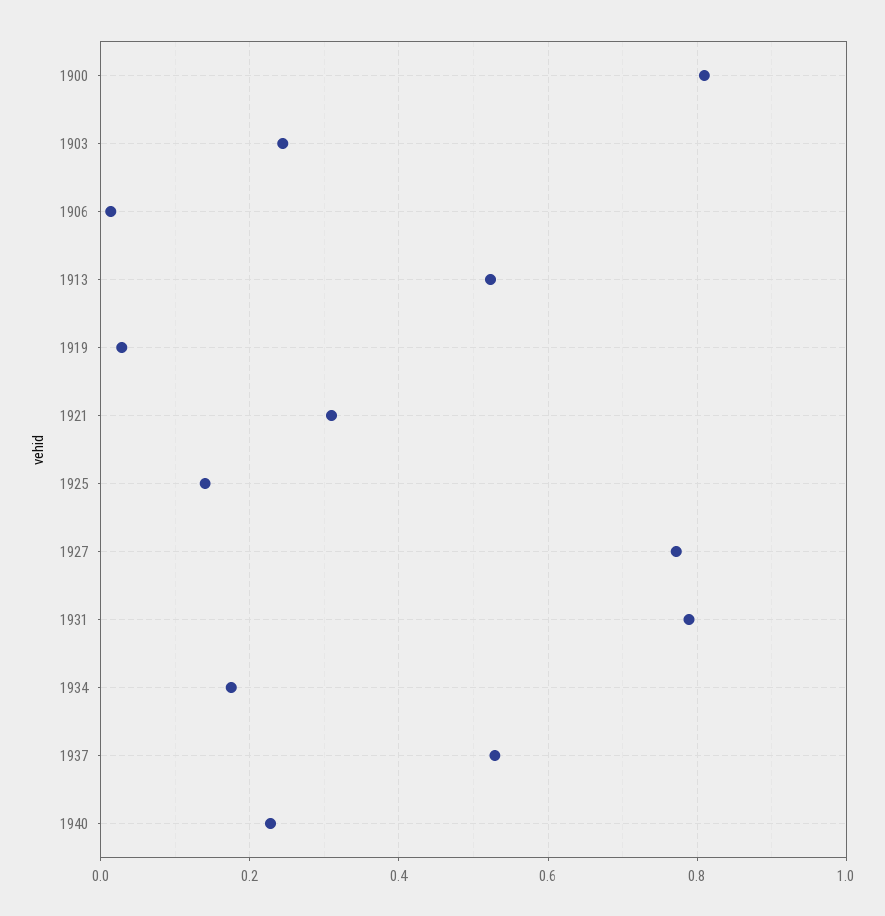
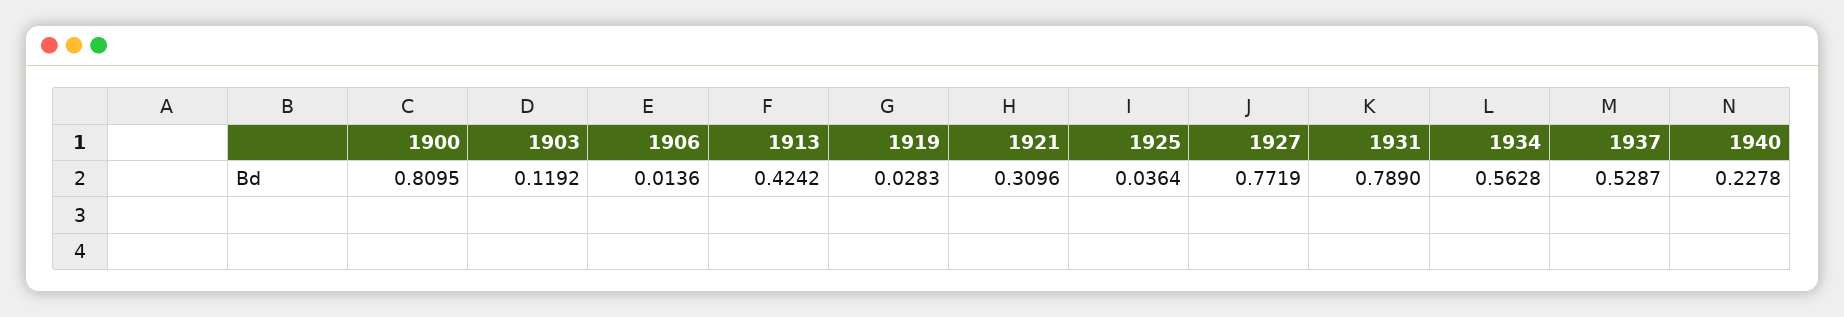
1903: 0.24 -> 0.1192
1913: 0.52 -> 0.4242
1925: 0.14 -> 0.0364
1934: 0.18 -> 0.5628

